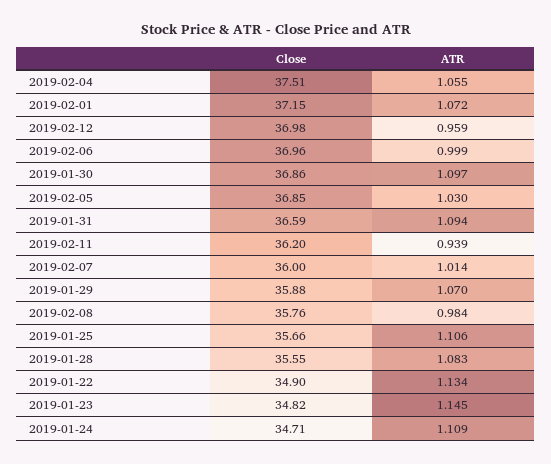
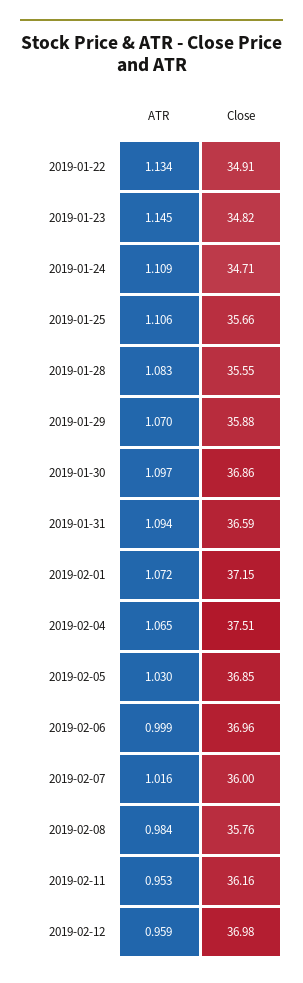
ATR, 2019-02-04: 1.055 -> 1.065
Close, 2019-02-11: 36.2 -> 36.16
ATR, 2019-02-11: 0.939 -> 0.953
ATR, 2019-02-07: 1.014 -> 1.016
Close, 2019-01-22: 34.9 -> 34.91

